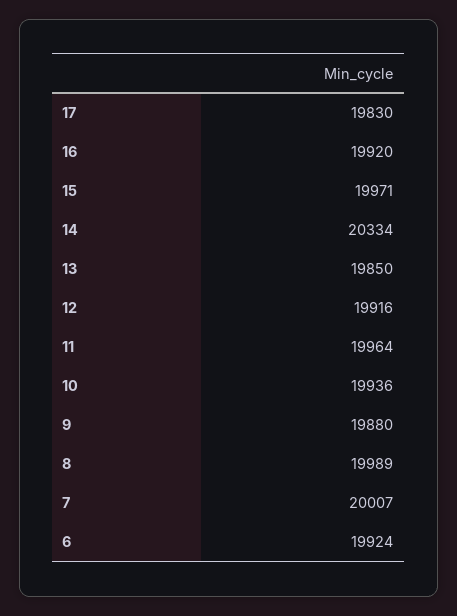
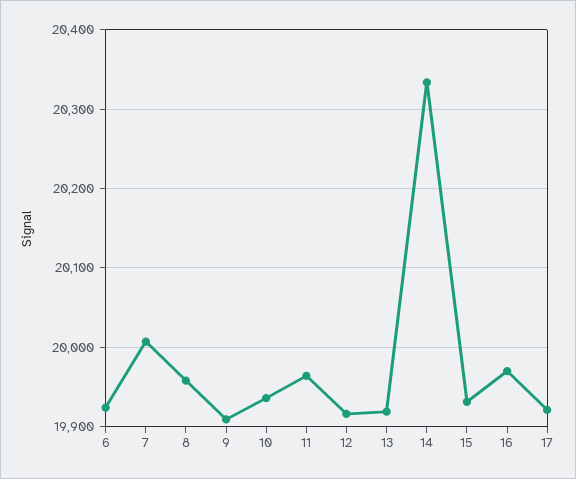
17: 19830 -> 19920
16: 19920 -> 19970
15: 19971 -> 19930
13: 19850 -> 19920
9: 19880 -> 19910
8: 19989 -> 19960

